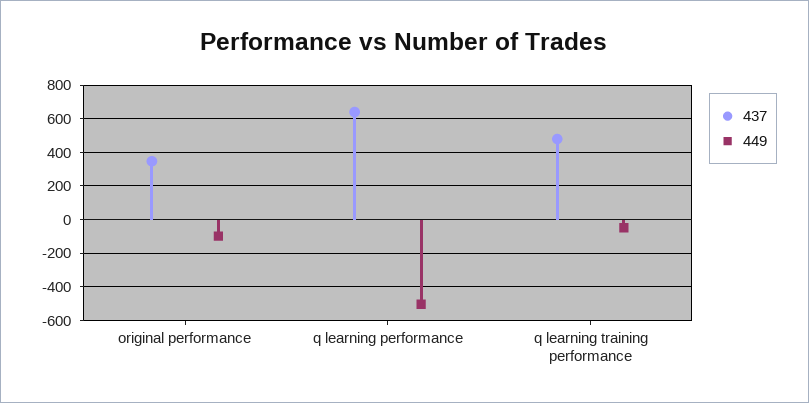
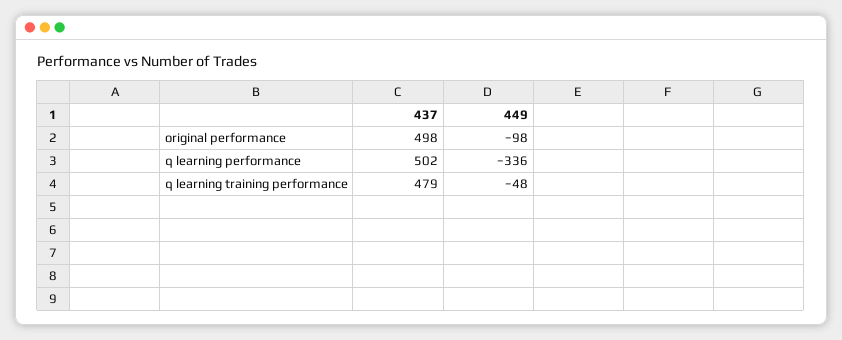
437, original performance: 350 -> 498
437, q learning performance: 650 -> 502
449, q learning performance: -500 -> -336

